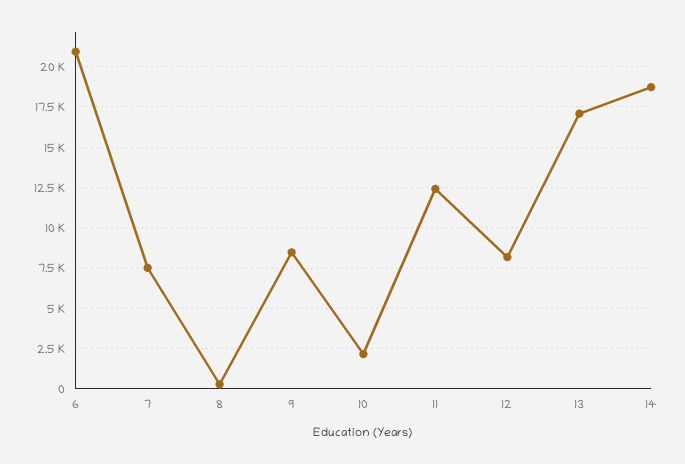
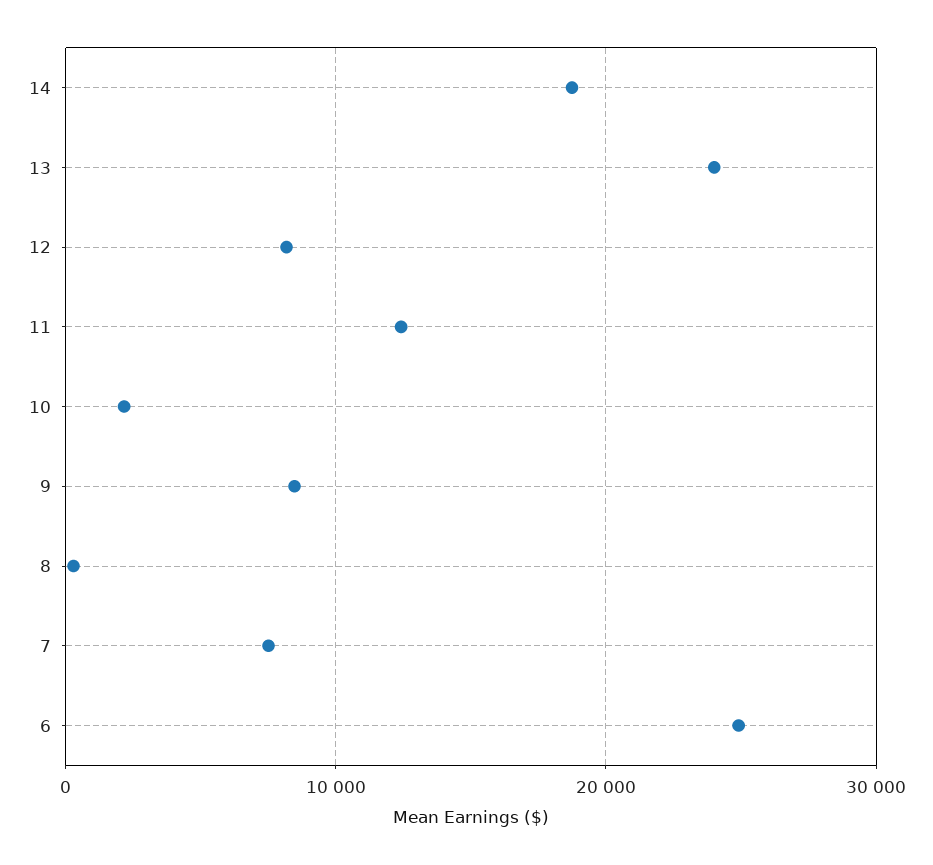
6: 21000 -> 25000
13: 17000 -> 24000

